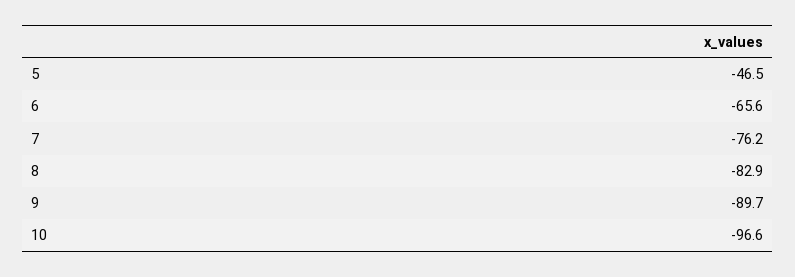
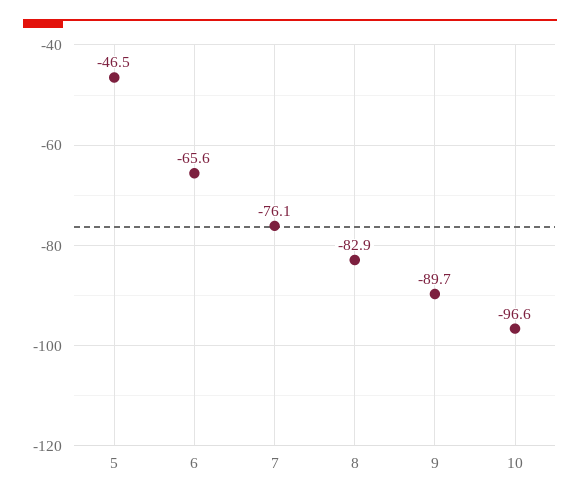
7: -76.2 -> -76.1

